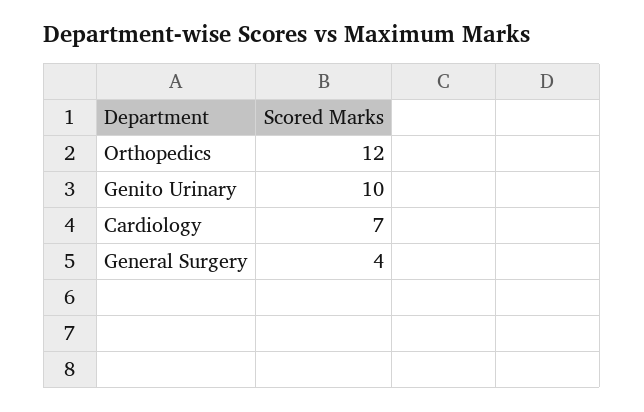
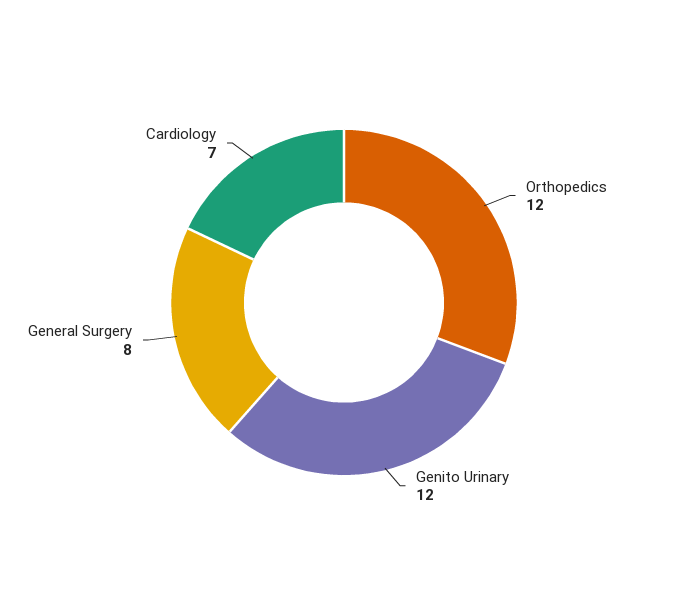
Genito Urinary: 10 -> 12
General Surgery: 4 -> 8

